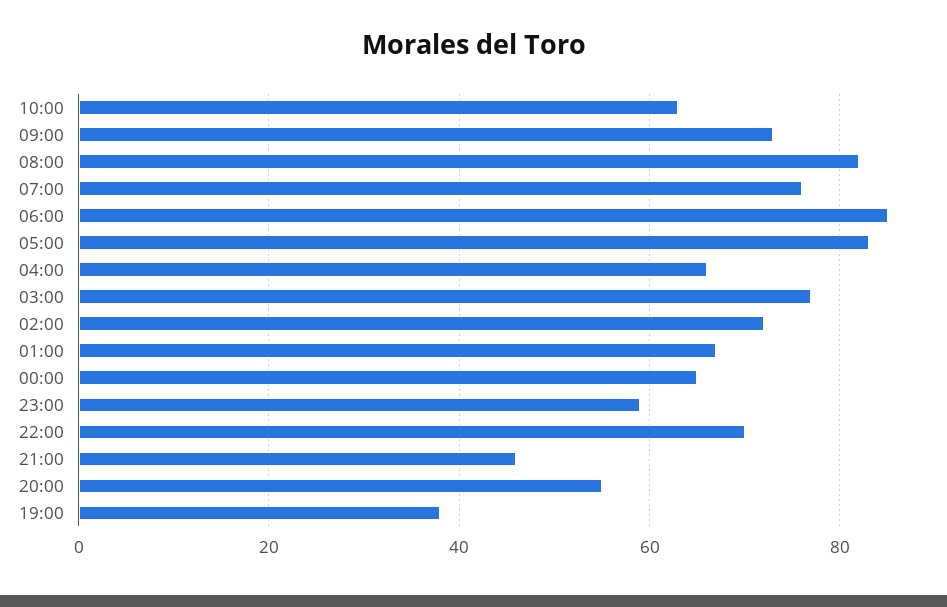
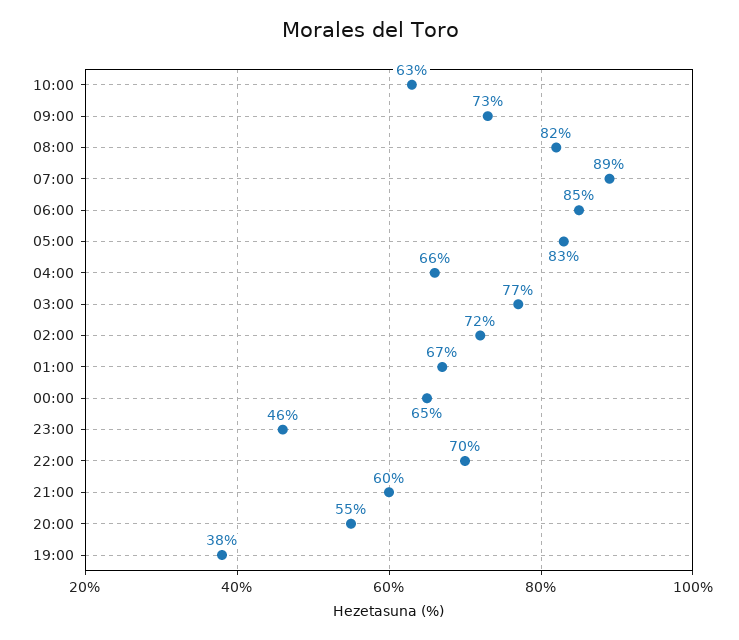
07:00: 75 -> 89
23:00: 60 -> 46
21:00: 45 -> 60

